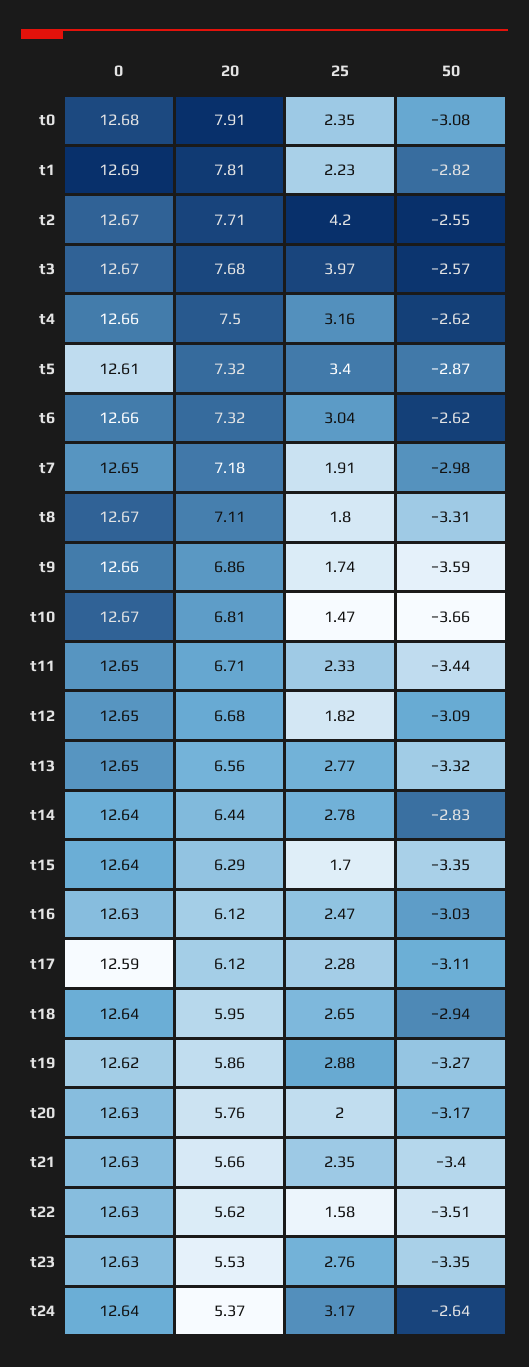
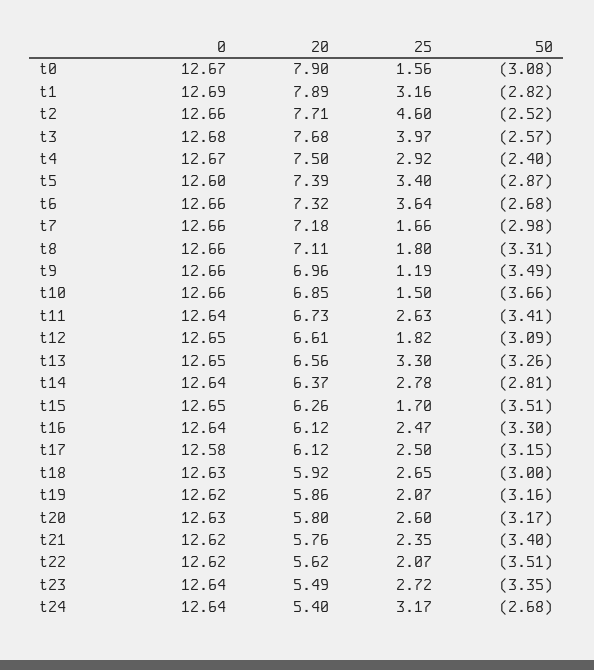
0, t0: 12.68 -> 12.67
20, t0: 7.91 -> 7.9
25, t0: 2.35 -> 1.56
20, t1: 7.81 -> 7.89
25, t1: 2.23 -> 3.16
0, t2: 12.67 -> 12.66
25, t2: 4.2 -> 4.6
50, t2: -2.55 -> -2.52
0, t3: 12.67 -> 12.68
0, t4: 12.66 -> 12.67
25, t4: 3.16 -> 2.92
50, t4: -2.62 -> -2.4
0, t5: 12.61 -> 12.6
20, t5: 7.32 -> 7.39
25, t6: 3.04 -> 3.64
50, t6: -2.62 -> -2.68
0, t7: 12.65 -> 12.66
25, t7: 1.91 -> 1.66
0, t8: 12.67 -> 12.66
20, t9: 6.86 -> 6.96
25, t9: 1.74 -> 1.19
50, t9: -3.59 -> -3.49
0, t10: 12.67 -> 12.66
20, t10: 6.81 -> 6.85
25, t10: 1.47 -> 1.5
0, t11: 12.65 -> 12.64
20, t11: 6.71 -> 6.73
25, t11: 2.33 -> 2.63
50, t11: -3.44 -> -3.41
20, t12: 6.68 -> 6.61
25, t13: 2.77 -> 3.3
50, t13: -3.32 -> -3.26
20, t14: 6.44 -> 6.37
50, t14: -2.83 -> -2.81
0, t15: 12.64 -> 12.65
20, t15: 6.29 -> 6.26
50, t15: -3.35 -> -3.51
0, t16: 12.63 -> 12.64
50, t16: -3.03 -> -3.3
0, t17: 12.59 -> 12.58
25, t17: 2.28 -> 2.5
50, t17: -3.11 -> -3.15
0, t18: 12.64 -> 12.63
20, t18: 5.95 -> 5.92
50, t18: -2.94 -> -3
25, t19: 2.88 -> 2.07
50, t19: -3.27 -> -3.16
20, t20: 5.76 -> 5.8
25, t20: 2 -> 2.6
0, t21: 12.63 -> 12.62
20, t21: 5.66 -> 5.76
0, t22: 12.63 -> 12.62
25, t22: 1.58 -> 2.07
0, t23: 12.63 -> 12.64
20, t23: 5.53 -> 5.49
25, t23: 2.76 -> 2.72
20, t24: 5.37 -> 5.4
50, t24: -2.64 -> -2.68

